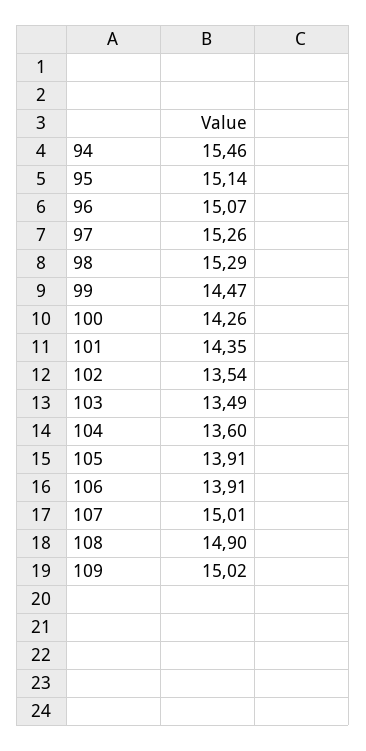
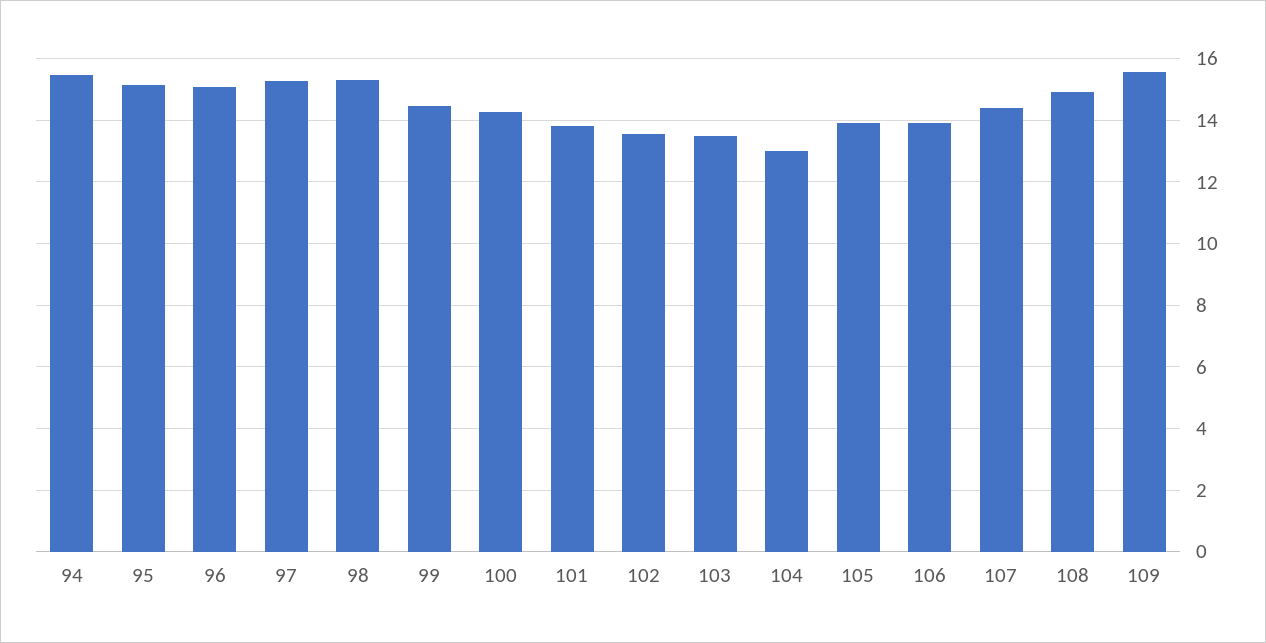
101: 14.35 -> 13.8
104: 13.6 -> 13
107: 15.01 -> 14.4
109: 15.02 -> 15.6

